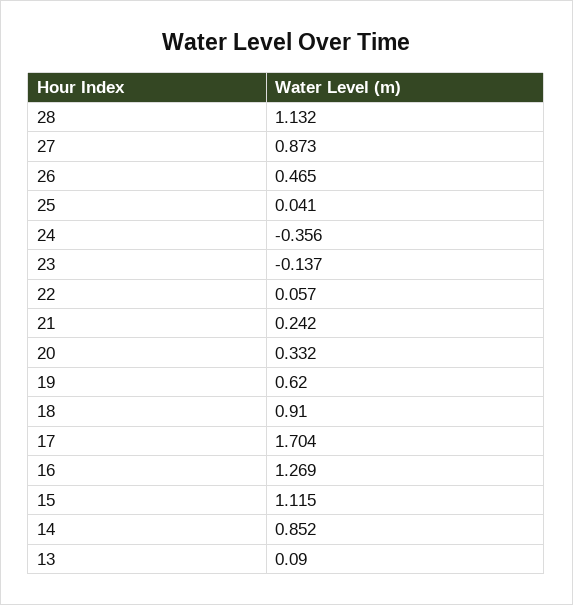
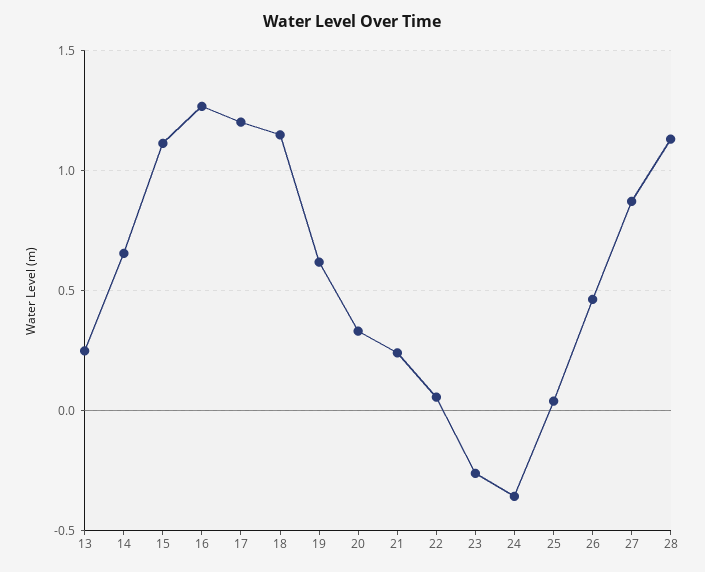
23: -0.137 -> -0.25
18: 0.91 -> 1.15
17: 1.704 -> 1.2
14: 0.852 -> 0.65
13: 0.09 -> 0.25

